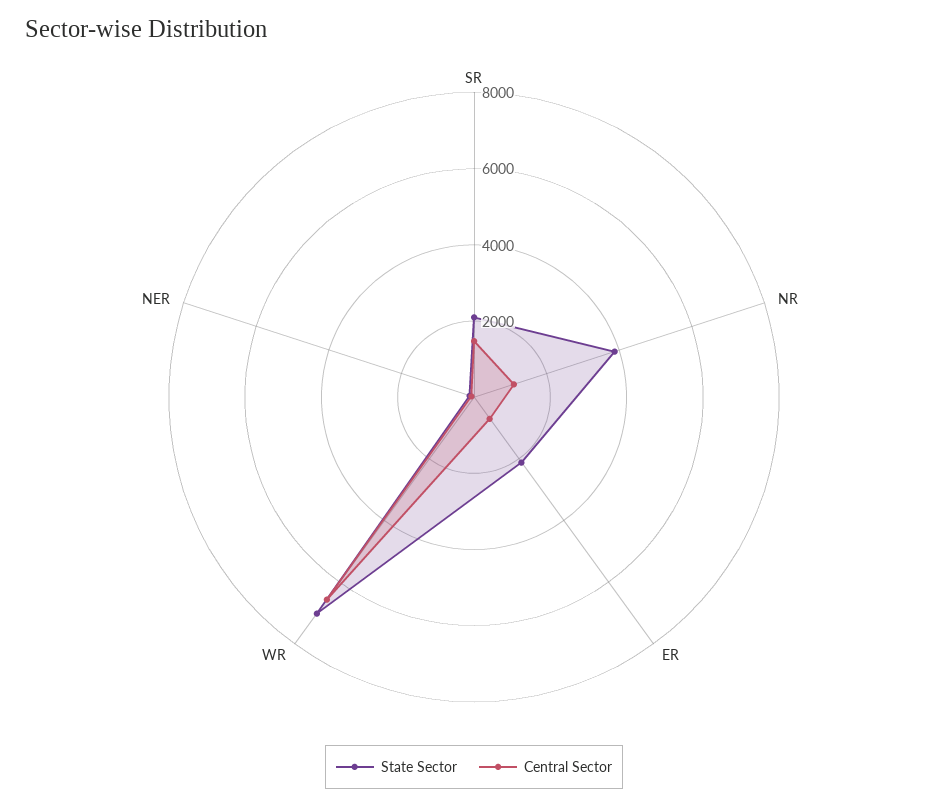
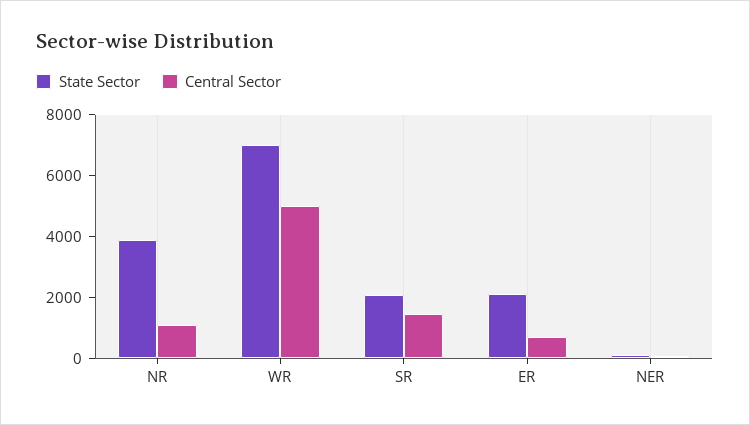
Central Sector, WR: 6500 -> 5000

